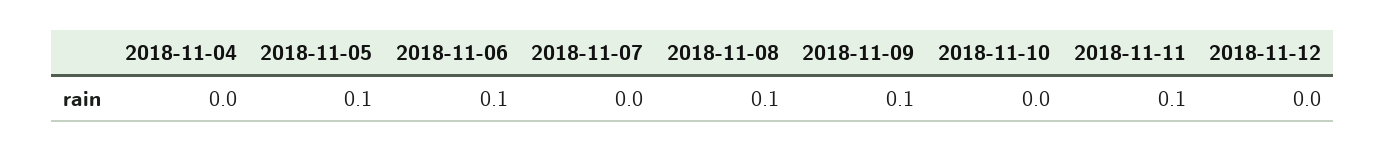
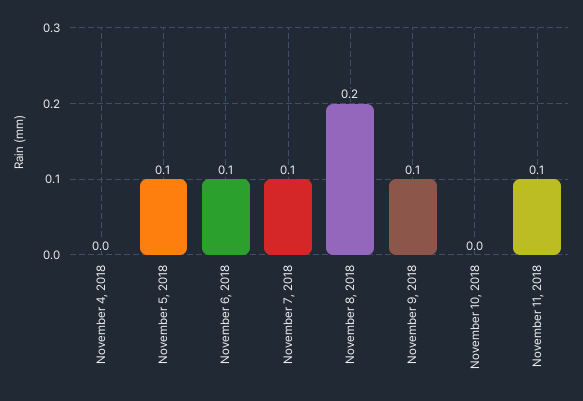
2018-11-07: 0 -> 0.1
2018-11-08: 0.1 -> 0.2
2018-11-12: 0 -> none

